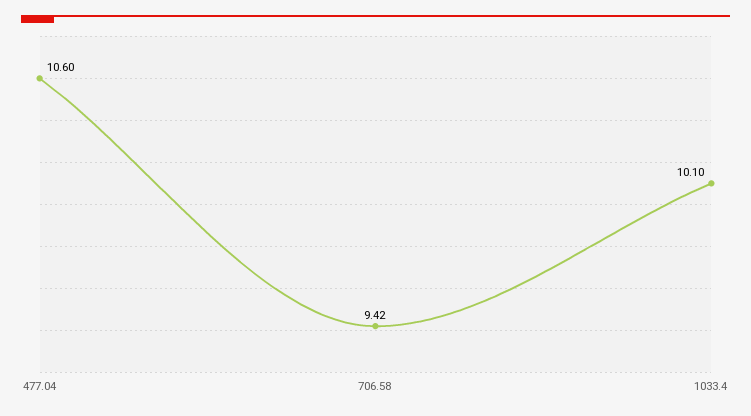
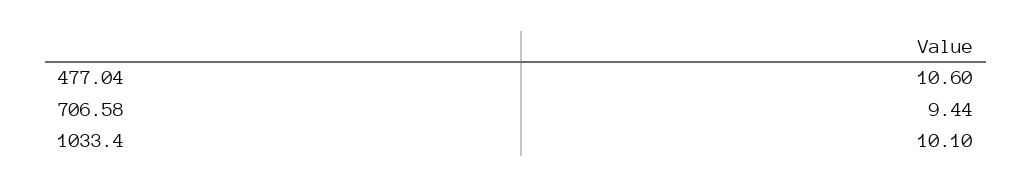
706.58: 9.42 -> 9.44

